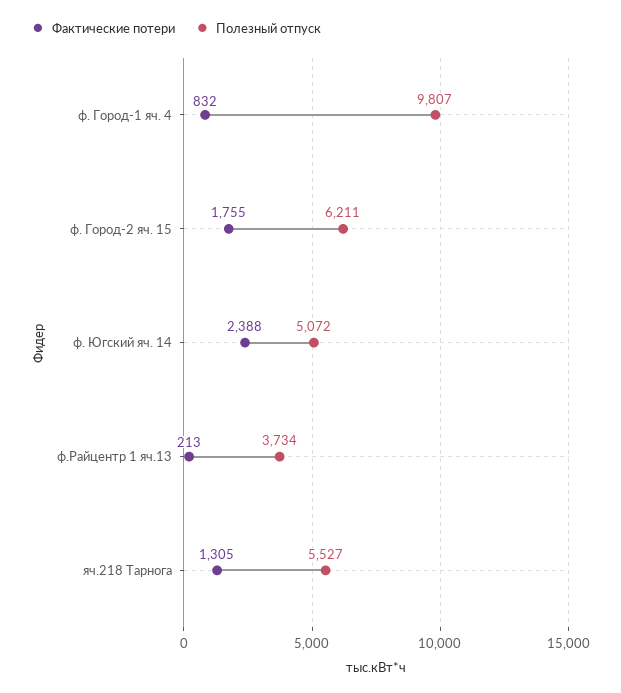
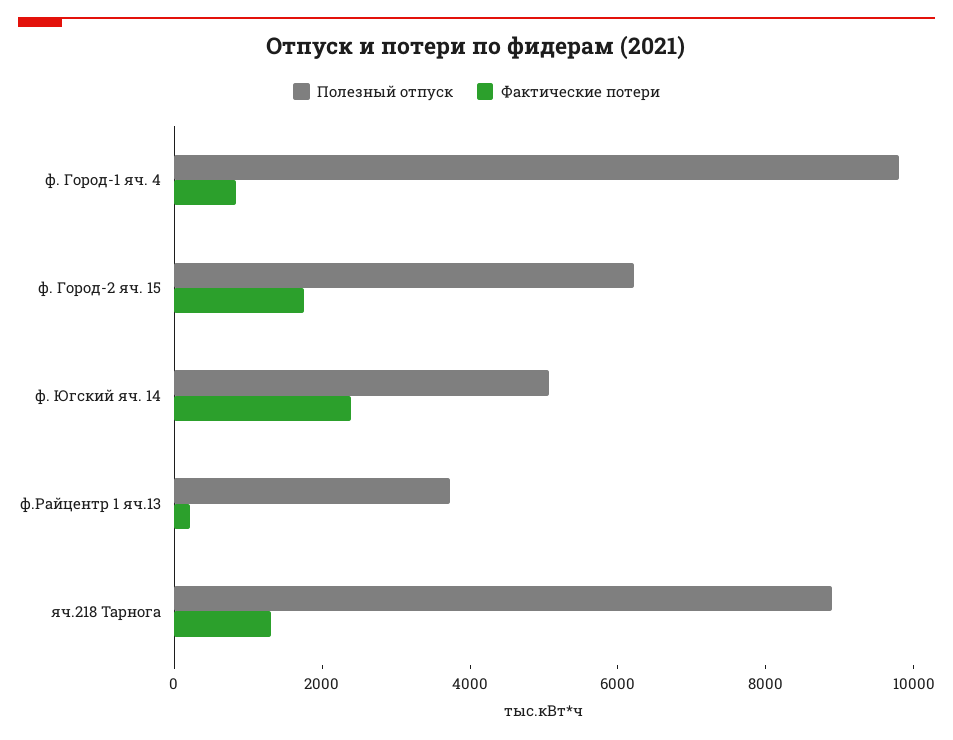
Полезный отпуск, яч.218 Тарнога: 5527 -> 9000

